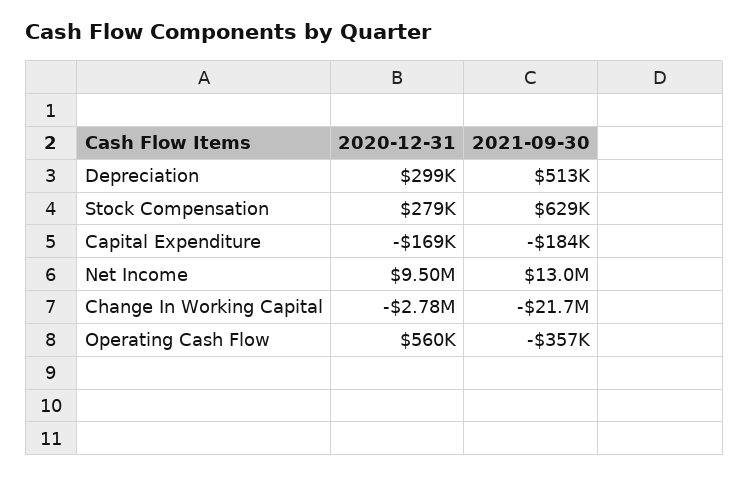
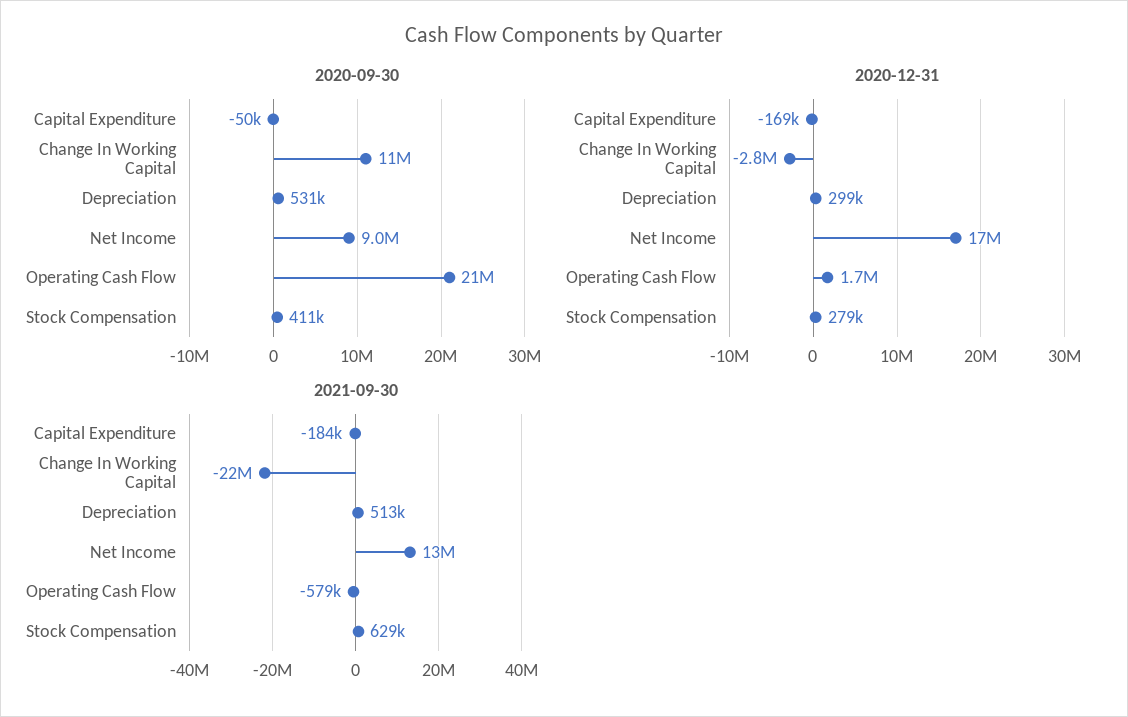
2020-12-31, Net Income: 9500000 -> 17000000
2020-12-31, Operating Cash Flow: 560000 -> 1700000
2021-09-30, Operating Cash Flow: -357000 -> -579000
2020-09-30, Capital Expenditure: none -> -50000
2020-09-30, Change In Working Capital: none -> 11000000
2020-09-30, Depreciation: none -> 531000
2020-09-30, Net Income: none -> 9000000
2020-09-30, Operating Cash Flow: none -> 21000000
2020-09-30, Stock Compensation: none -> 411000

